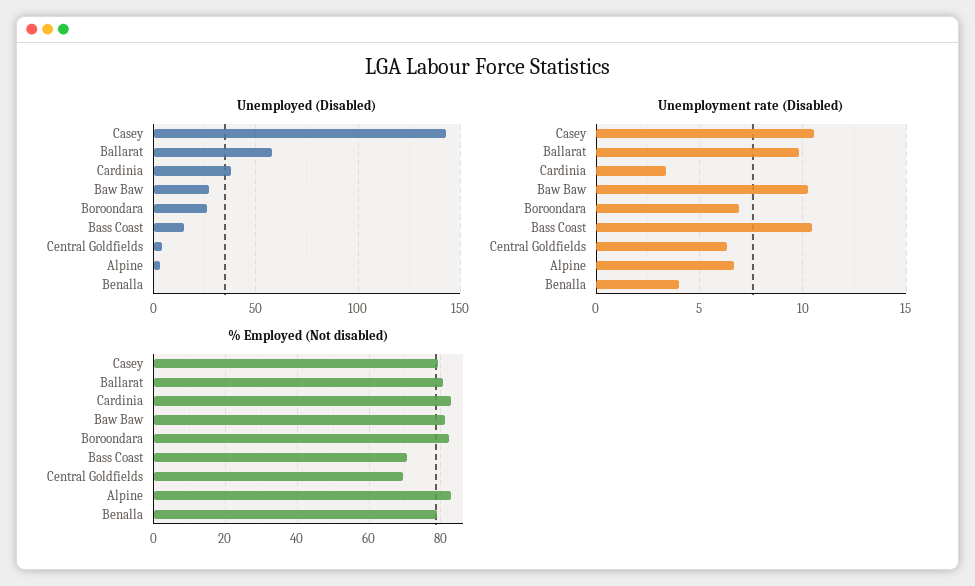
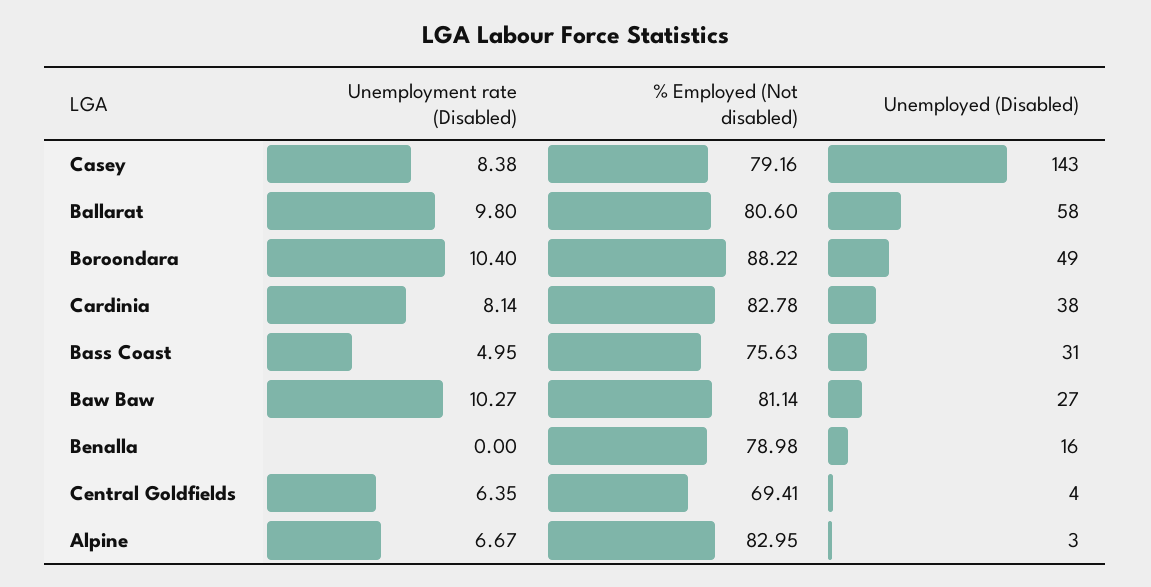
Unemployed (Disabled), Boroondara: 25 -> 49
Unemployed (Disabled), Bass Coast: 15 -> 31
Unemployed (Disabled), Benalla: 0 -> 16
Unemployment rate (Disabled), Casey: 10.5 -> 8.38
Unemployment rate (Disabled), Cardinia: 3.5 -> 8.14
Unemployment rate (Disabled), Boroondara: 7 -> 10.4
Unemployment rate (Disabled), Bass Coast: 10.5 -> 4.95
Unemployment rate (Disabled), Benalla: 4 -> 0
% Employed (Not disabled), Boroondara: 82 -> 88.22
% Employed (Not disabled), Bass Coast: 70 -> 75.63

